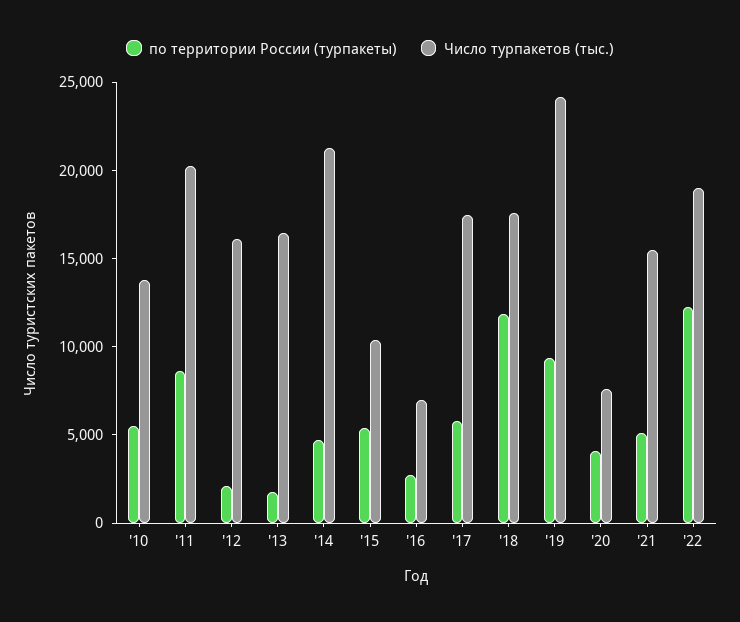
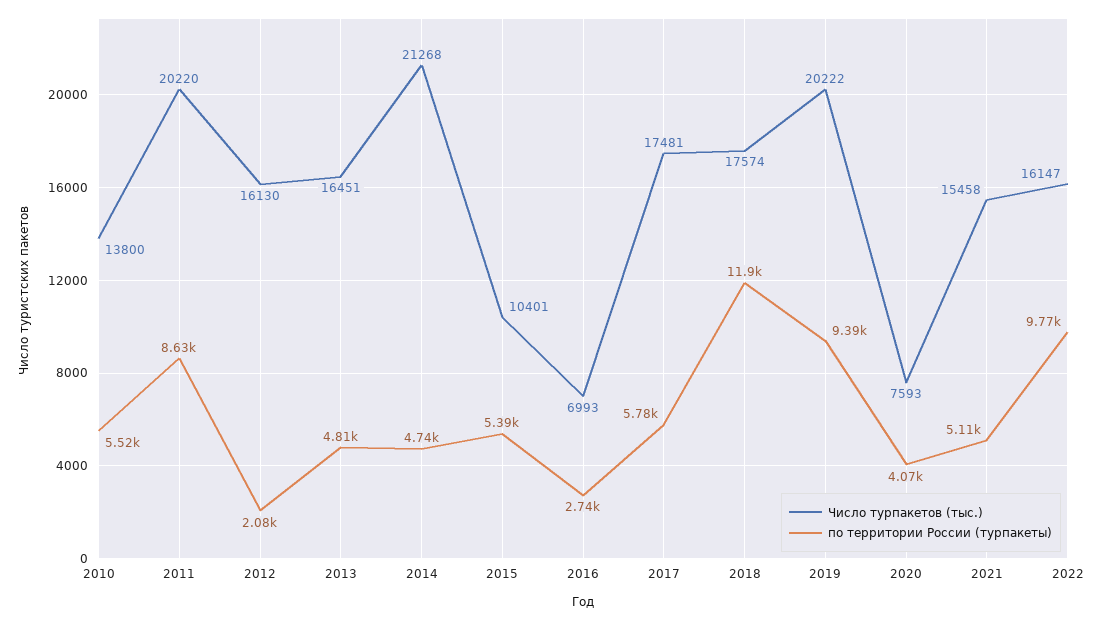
по территории России (турпакеты), '13: 2000 -> 4810
Число турпакетов (тыс.), '19: 24000 -> 20222
по территории России (турпакеты), '22: 12000 -> 9770
Число турпакетов (тыс.), '22: 19000 -> 16147

